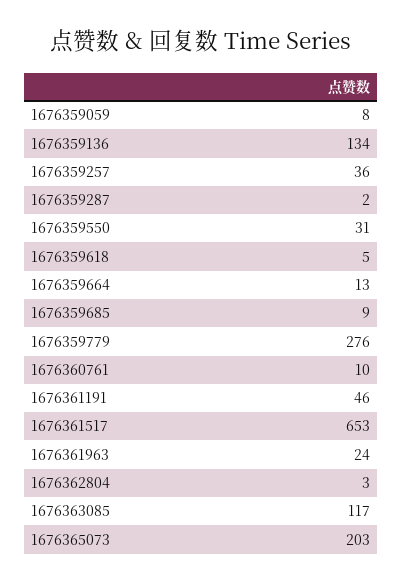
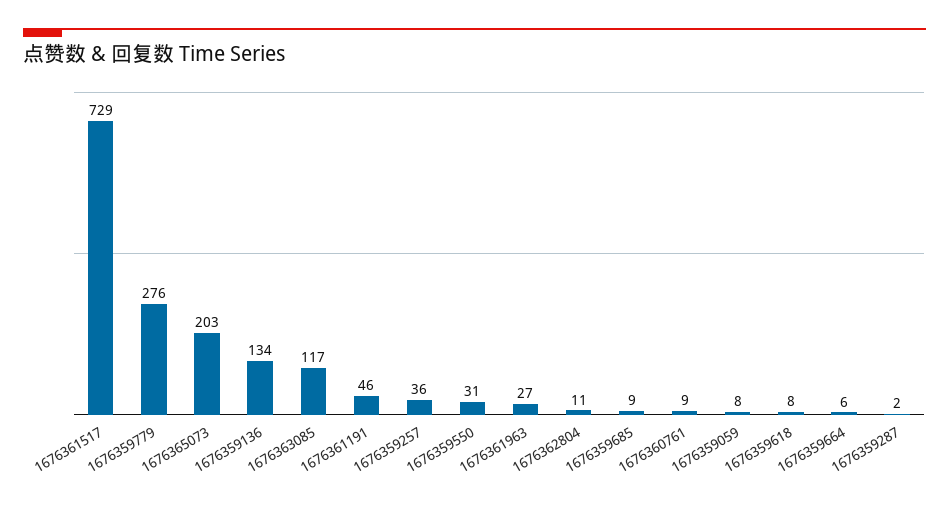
1676359618: 5 -> 8
1676359664: 13 -> 6
1676360761: 10 -> 9
1676361517: 653 -> 729
1676361963: 24 -> 27
1676362804: 3 -> 11

